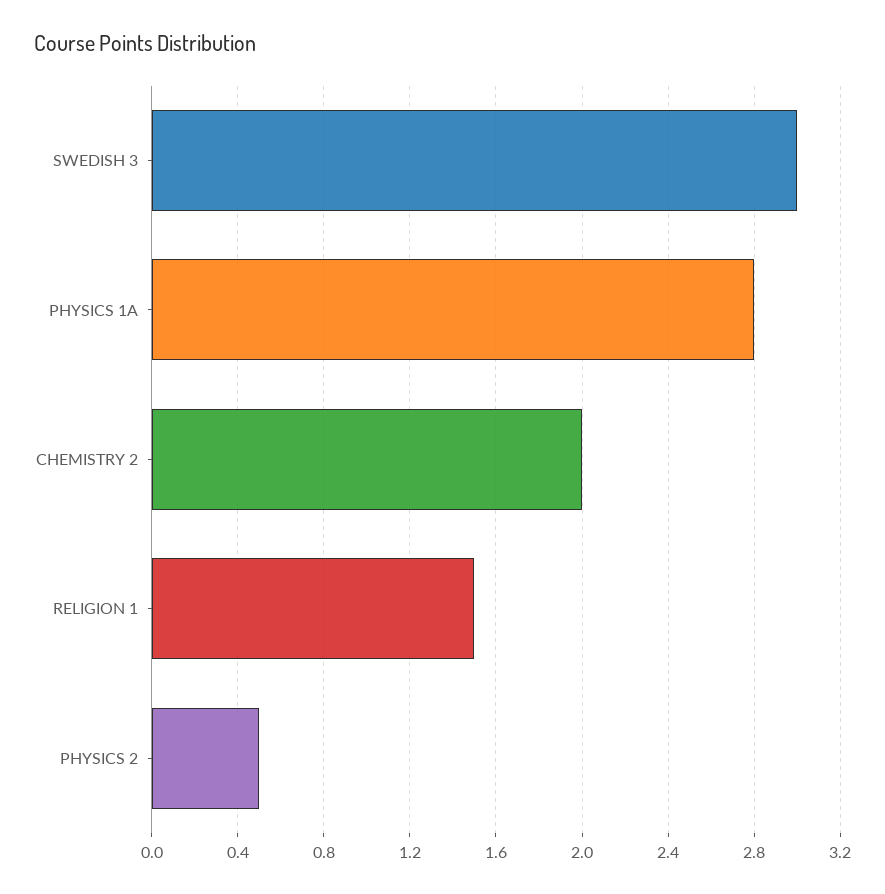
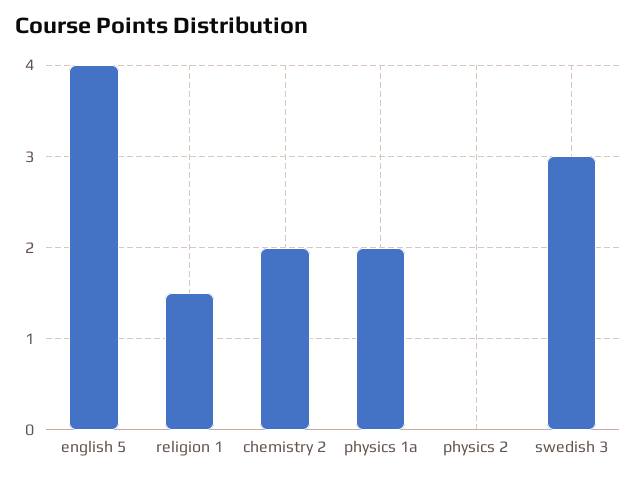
PHYSICS 1A: 2.8 -> 2
PHYSICS 2: 0.5 -> 0
english 5: none -> 4

